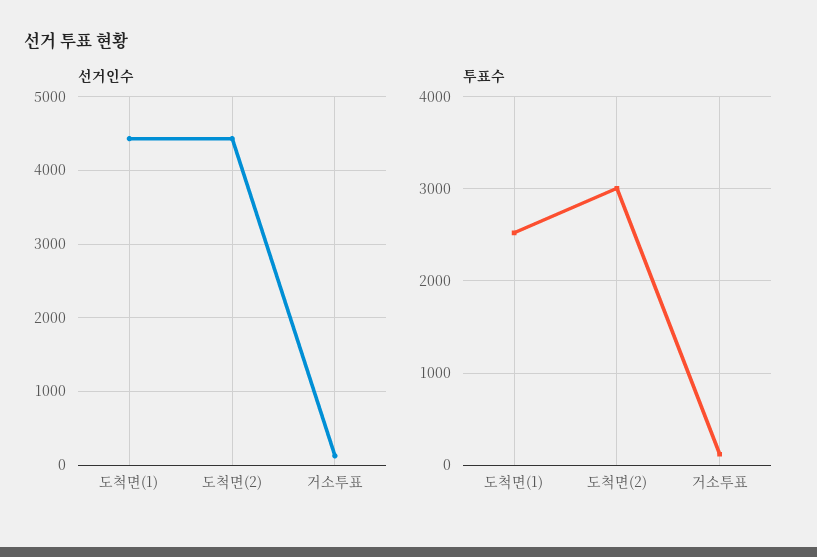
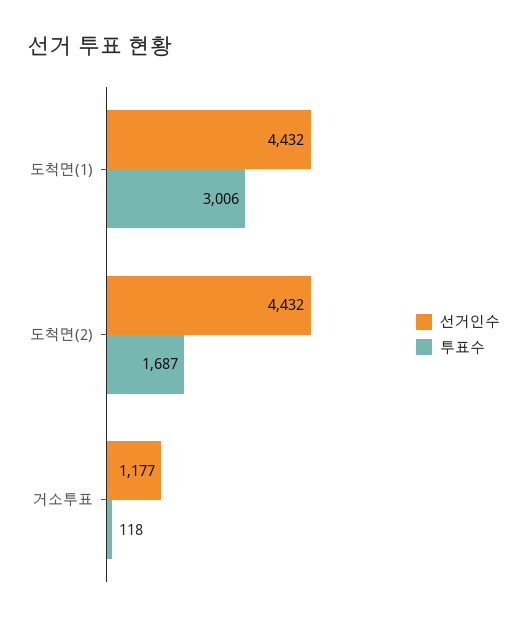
선거인수, 거소투표: 100 -> 1177
투표수, 도척면(1): 2500 -> 3006
투표수, 도척면(2): 3000 -> 1687

